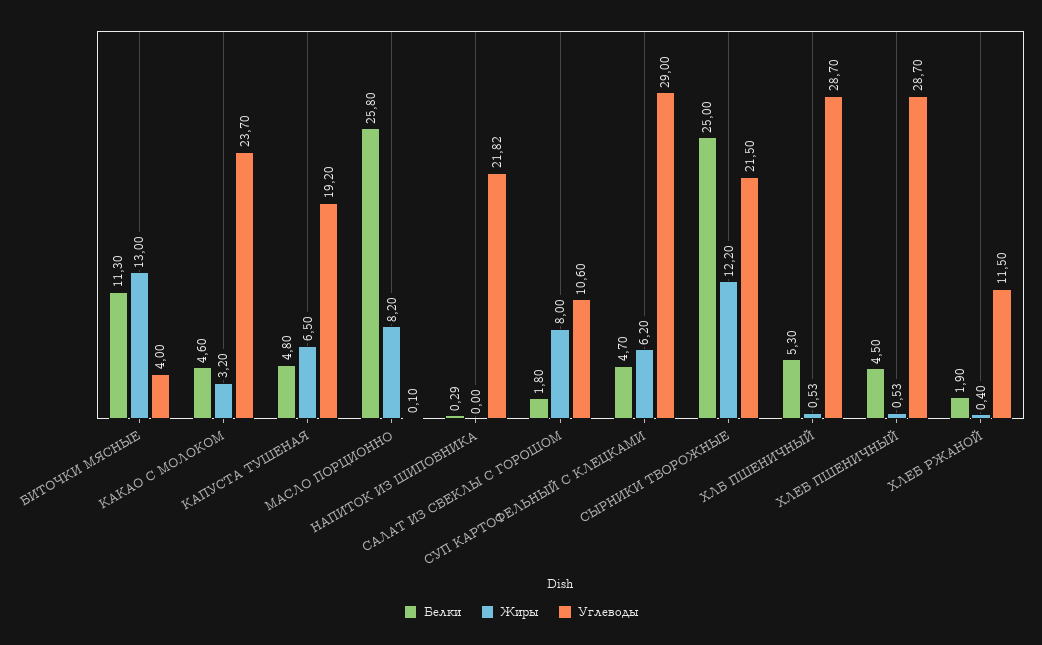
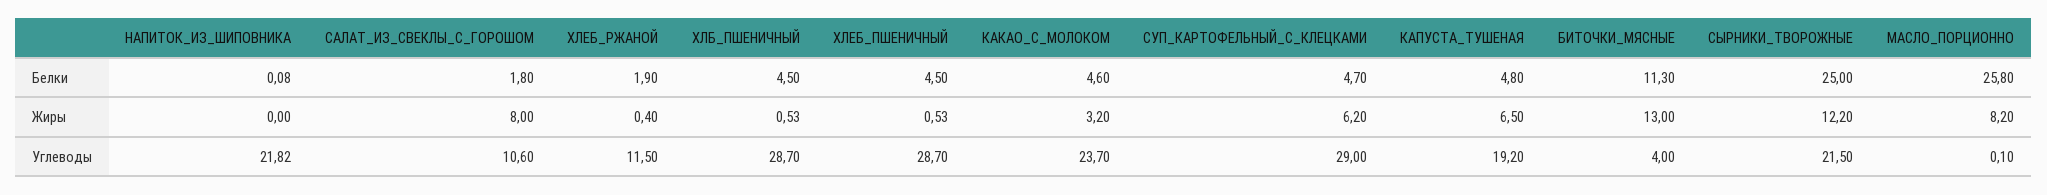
Белки, НАПИТОК ИЗ ШИПОВНИКА: 0.29 -> 0.08
Белки, ХЛБ ПШЕНИЧНЫЙ: 5.3 -> 4.5

